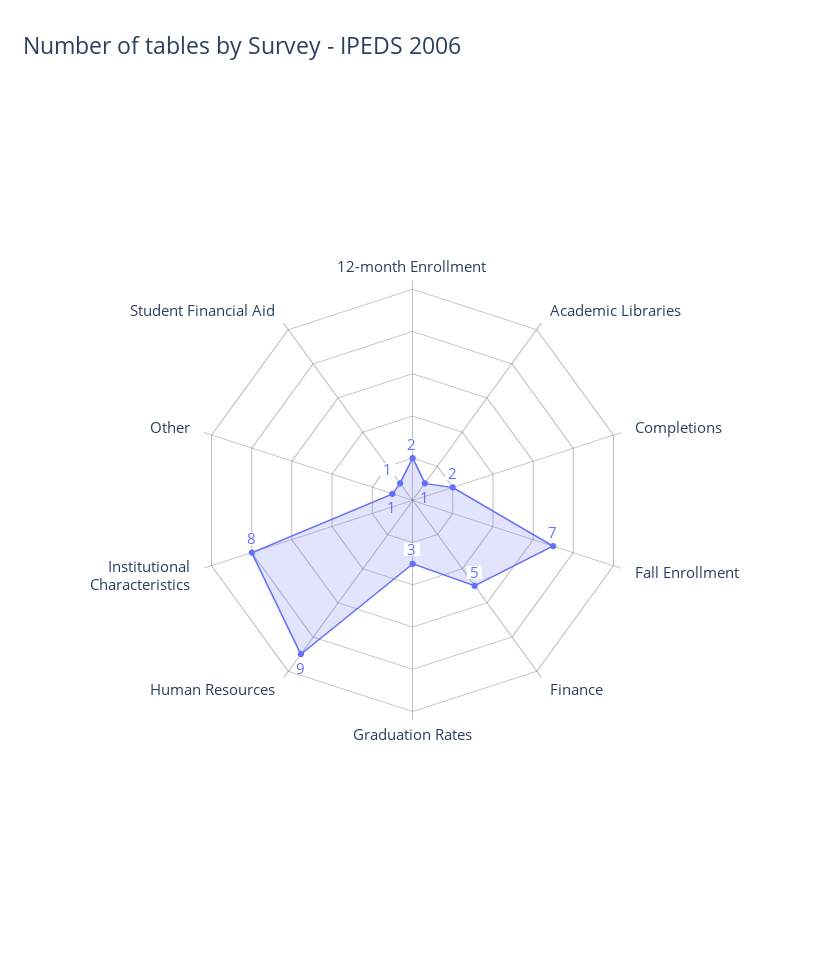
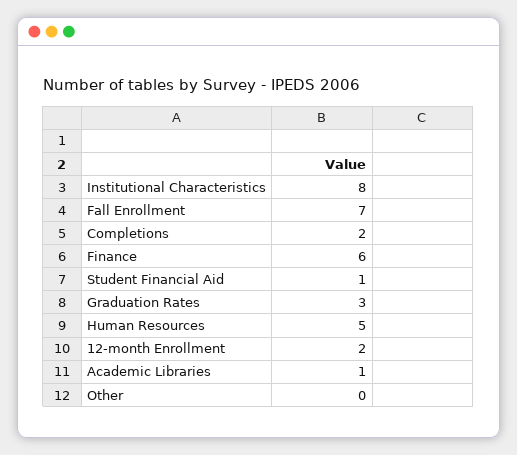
Finance: 5 -> 6
Human Resources: 9 -> 5
Other: 1 -> 0

